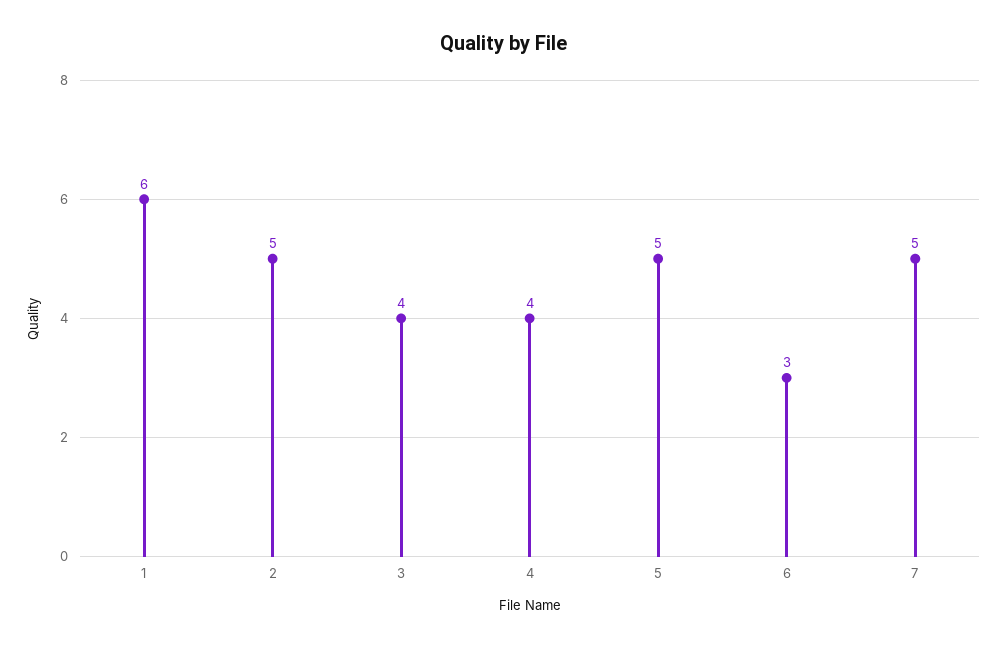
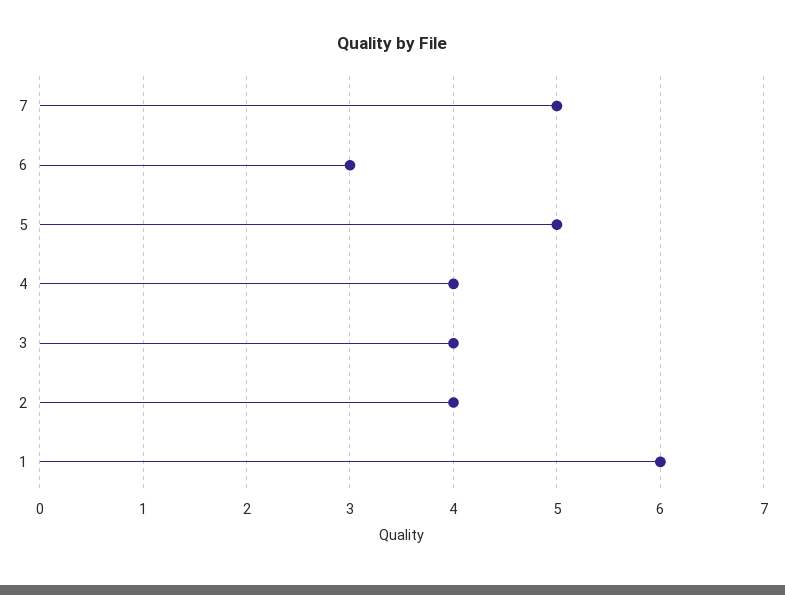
2: 5 -> 4

